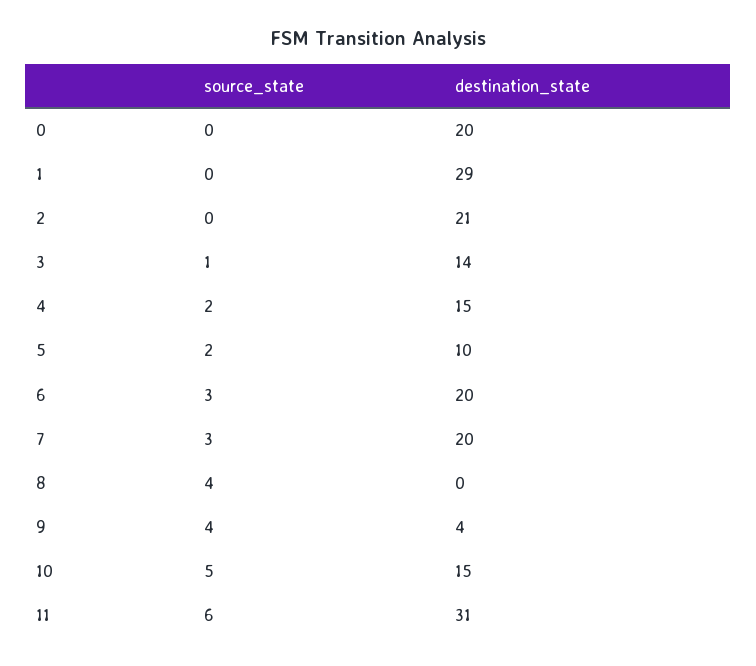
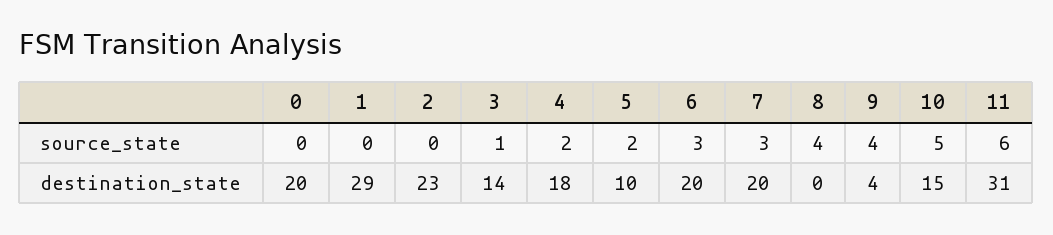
destination_state, 2: 21 -> 23
destination_state, 4: 15 -> 18

